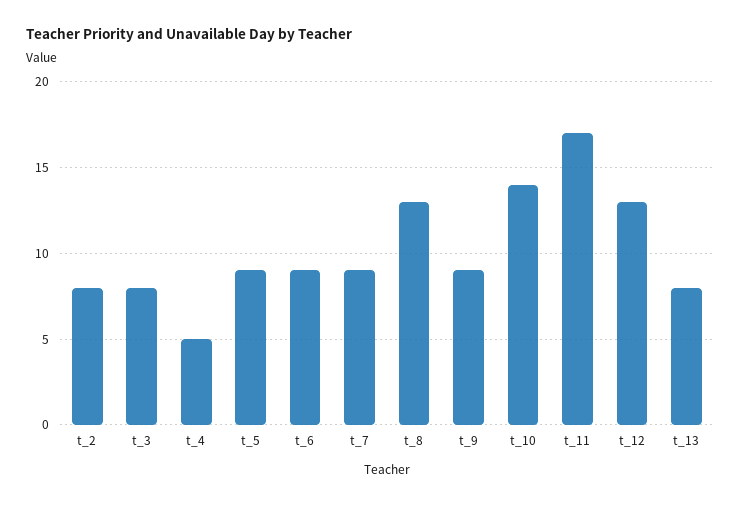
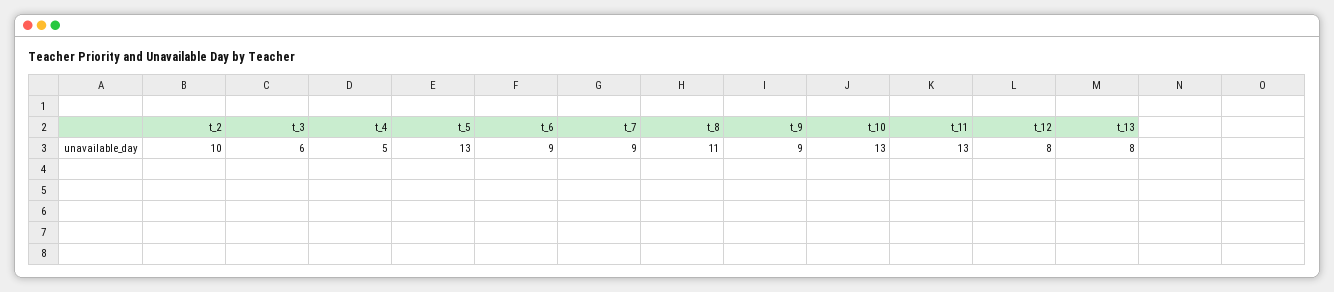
t_2: 8 -> 10
t_3: 8 -> 6
t_5: 9 -> 13
t_8: 13 -> 11
t_10: 14 -> 13
t_11: 17 -> 13
t_12: 13 -> 8

